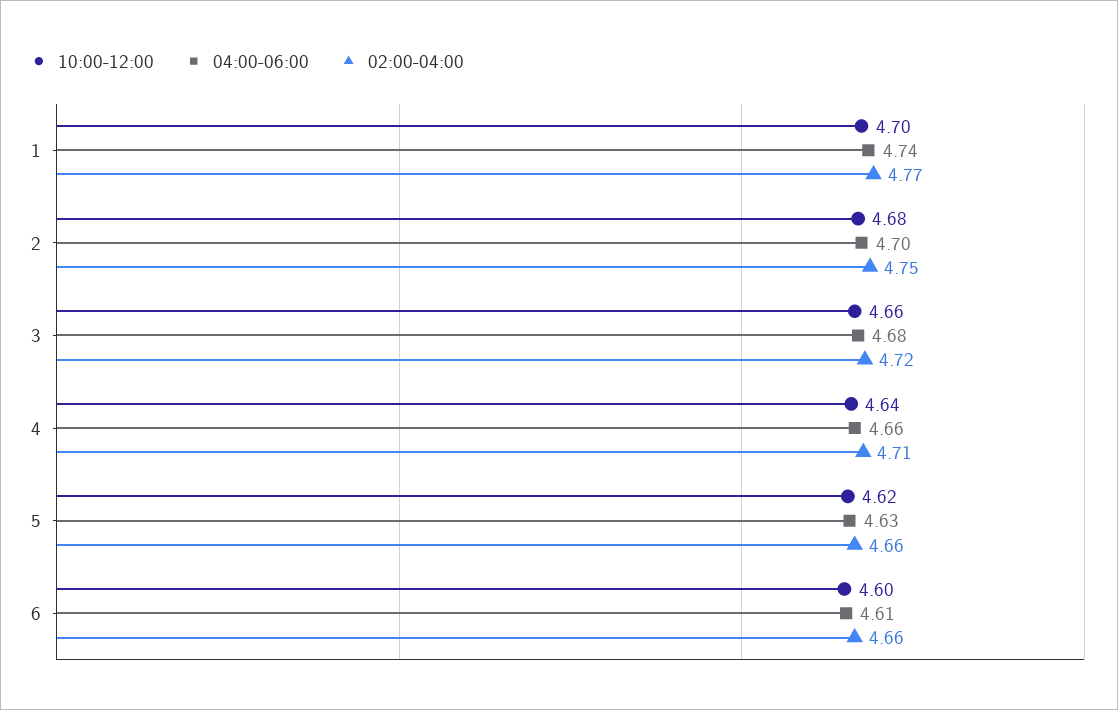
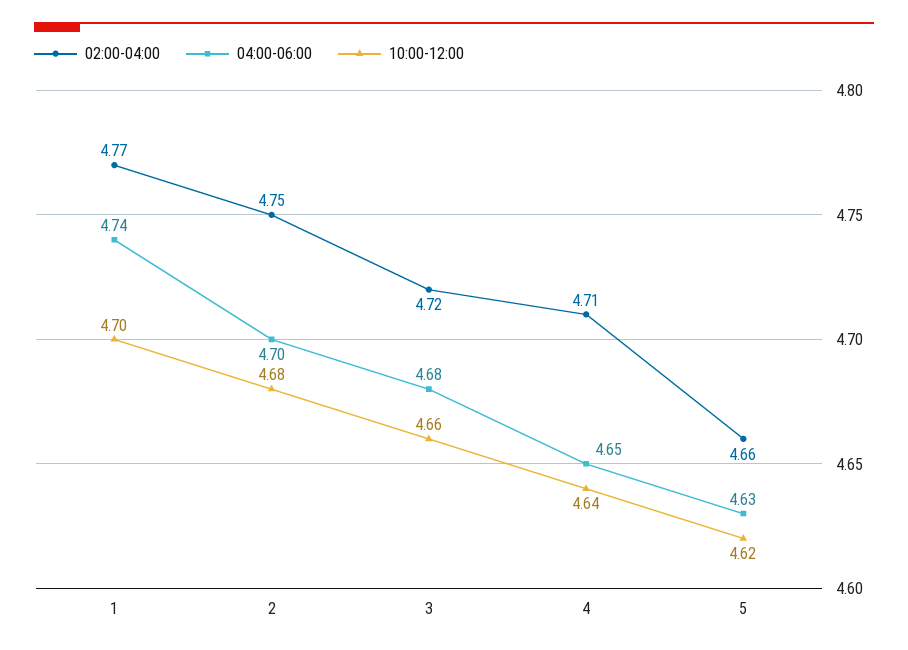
04:00-06:00, 4: 4.66 -> 4.65
10:00-12:00, 6: 4.6 -> none
04:00-06:00, 6: 4.61 -> none
02:00-04:00, 6: 4.66 -> none

